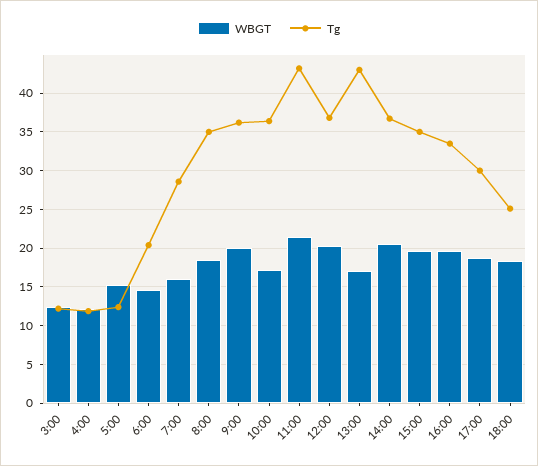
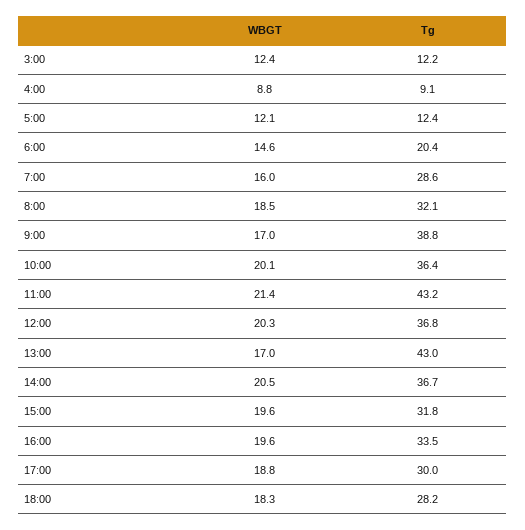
WBGT, 4:00: 12 -> 8.8
Tg, 4:00: 12 -> 9.1
WBGT, 5:00: 15 -> 12.1
Tg, 8:00: 35 -> 32.1
WBGT, 9:00: 20 -> 17
Tg, 9:00: 36 -> 38.8
WBGT, 10:00: 17 -> 20.1
Tg, 15:00: 35 -> 31.8
Tg, 18:00: 25 -> 28.2

